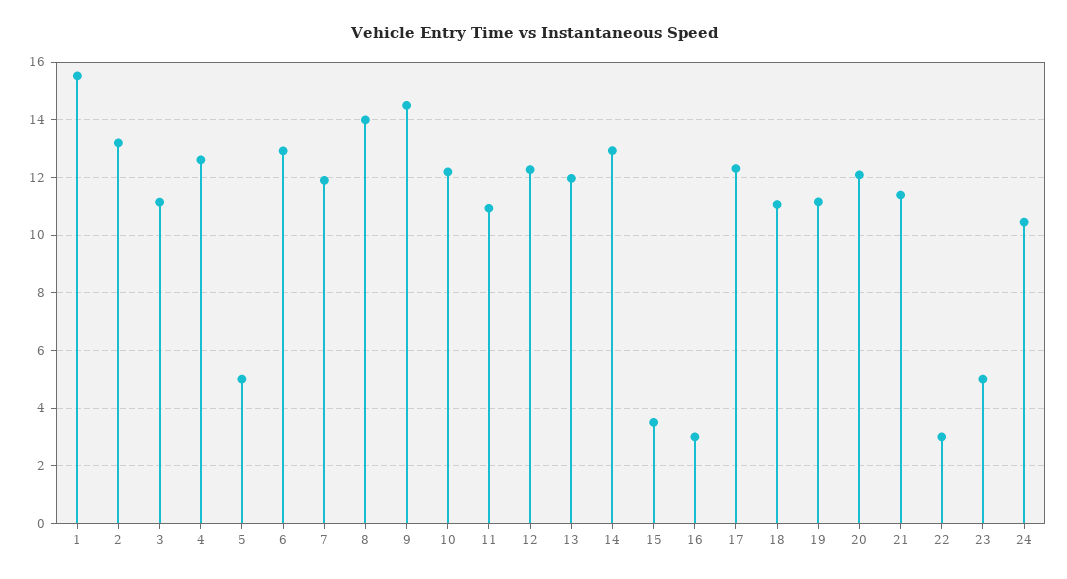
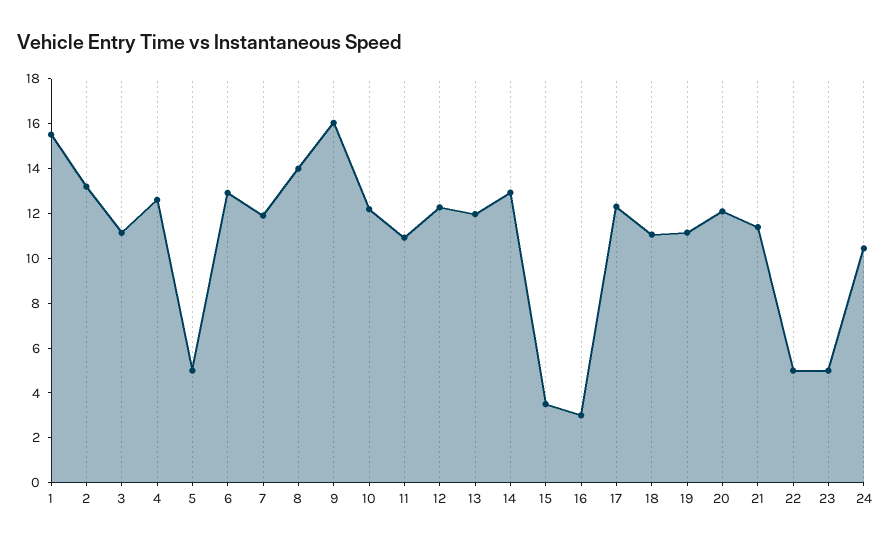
9: 14.5 -> 16
22: 3 -> 5

